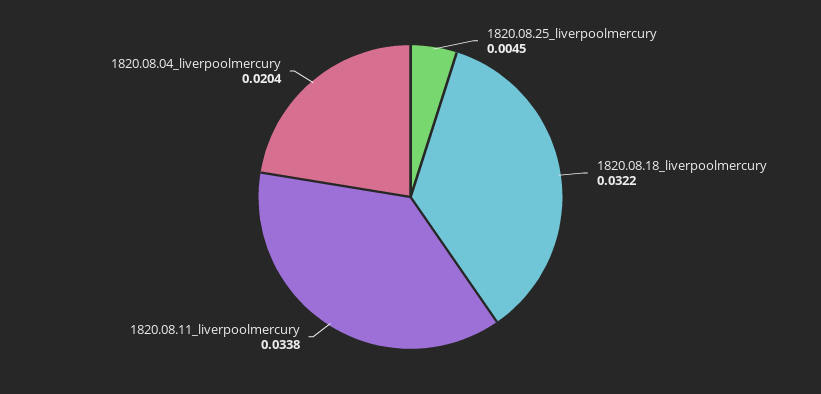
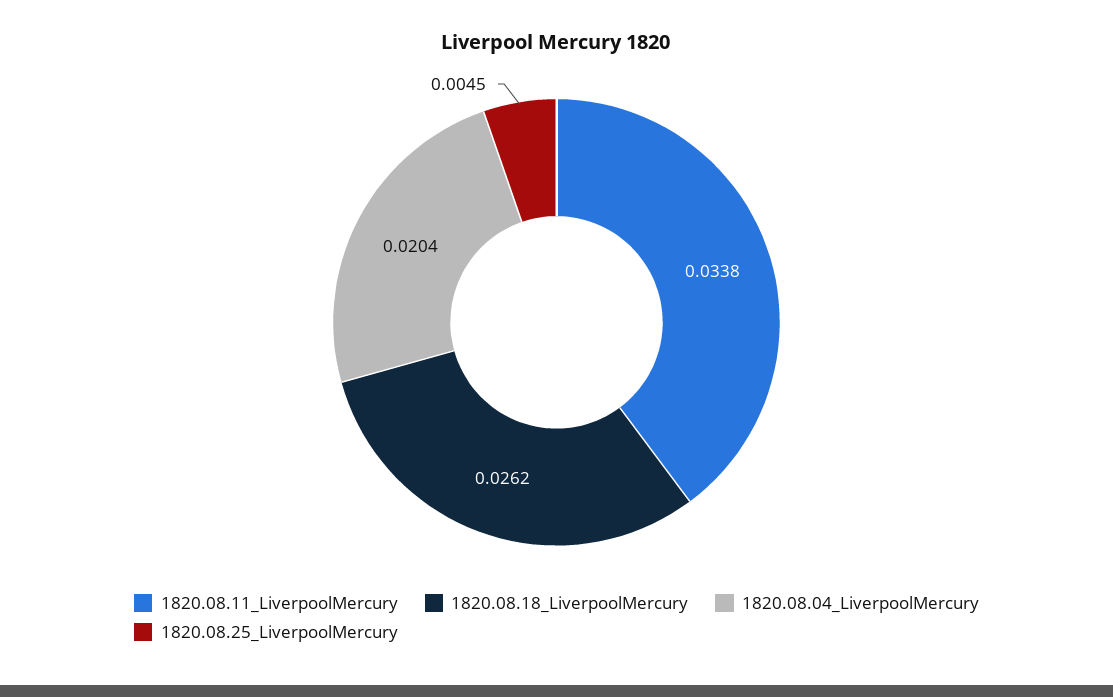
1820.08.18_liverpoolmercury: 0.0322 -> 0.0262

